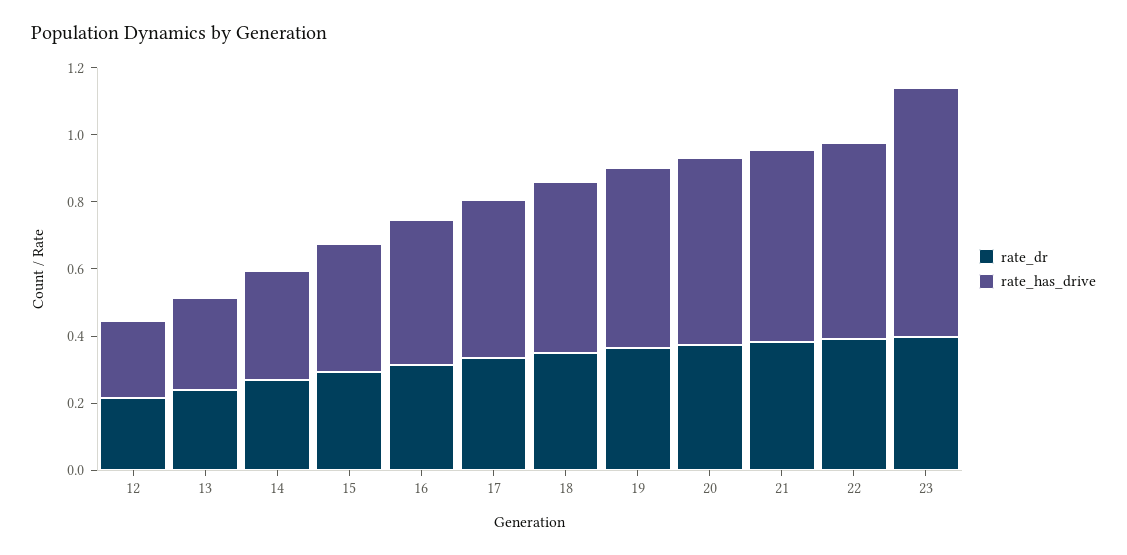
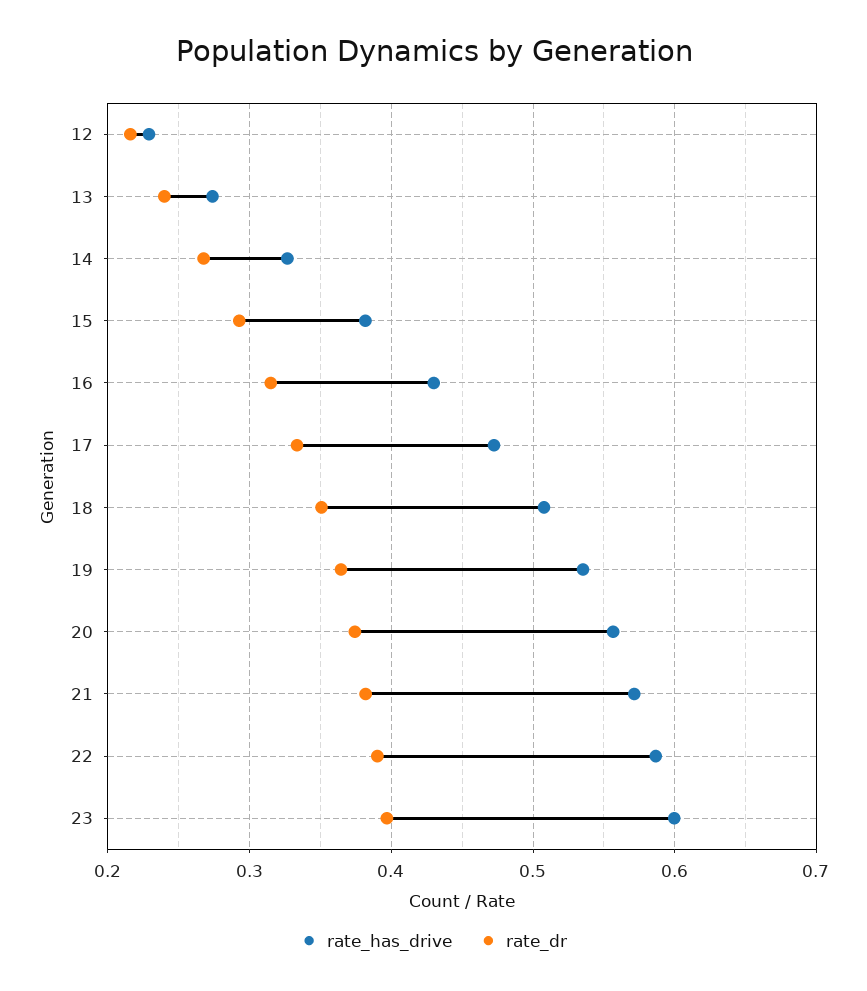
rate_has_drive, 23: 0.75 -> 0.6

